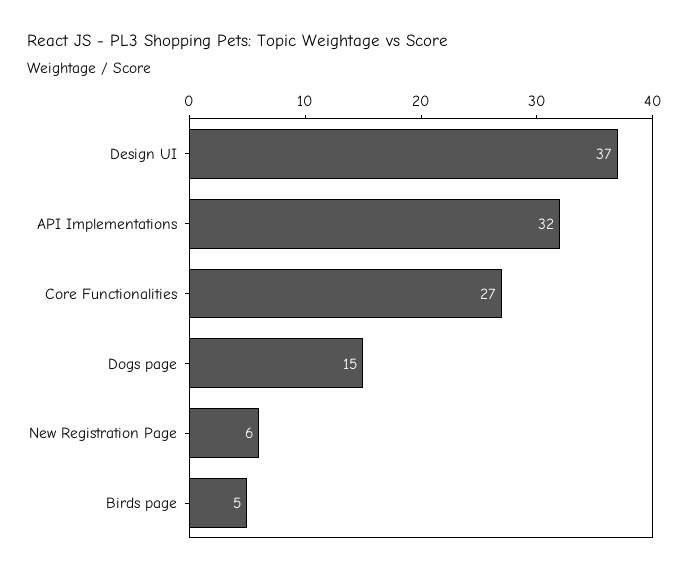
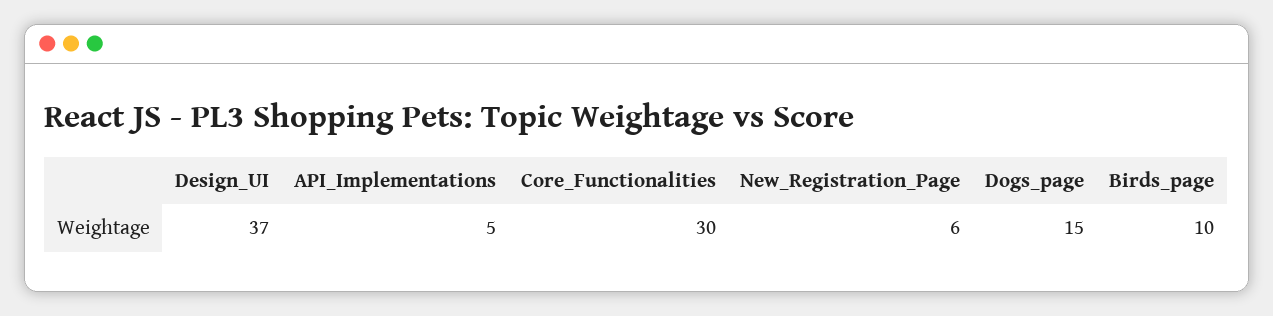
API Implementations: 32 -> 5
Core Functionalities: 27 -> 30
Birds page: 5 -> 10

